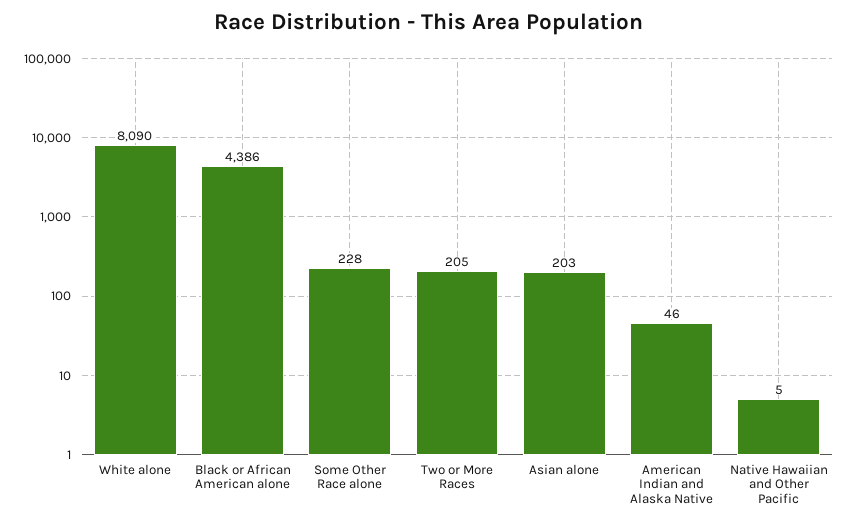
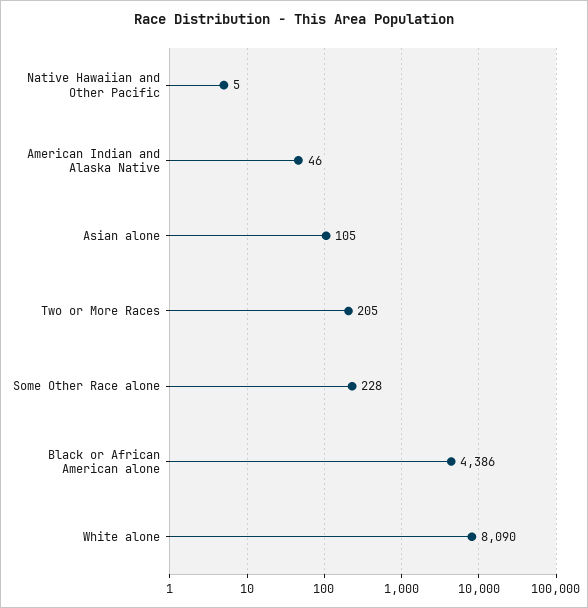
Asian alone: 203 -> 105

